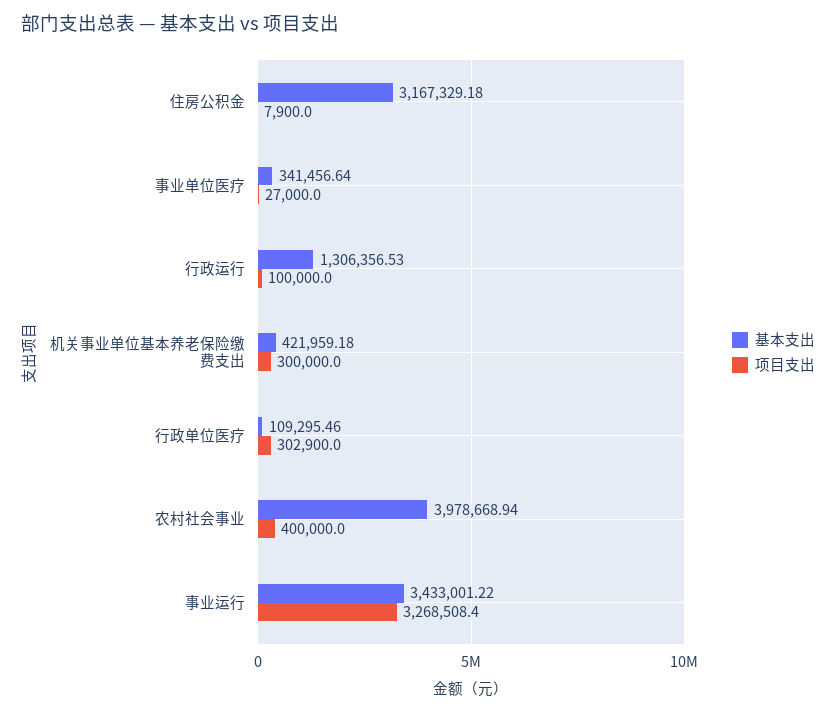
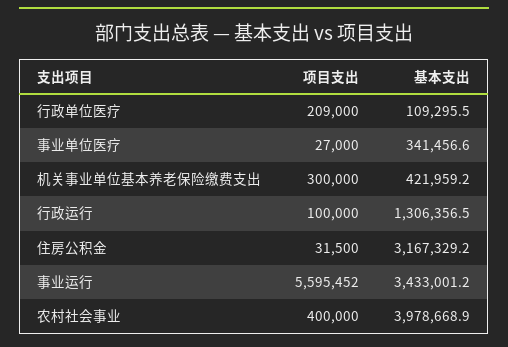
项目支出, 住房公积金: 7900 -> 31500
项目支出, 行政单位医疗: 302900 -> 209000
项目支出, 事业运行: 3268508.4 -> 5595452

